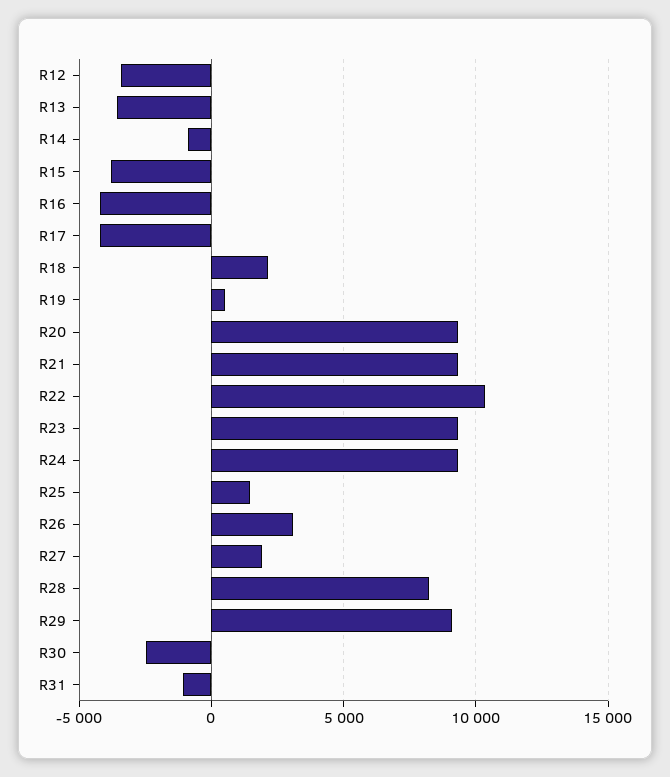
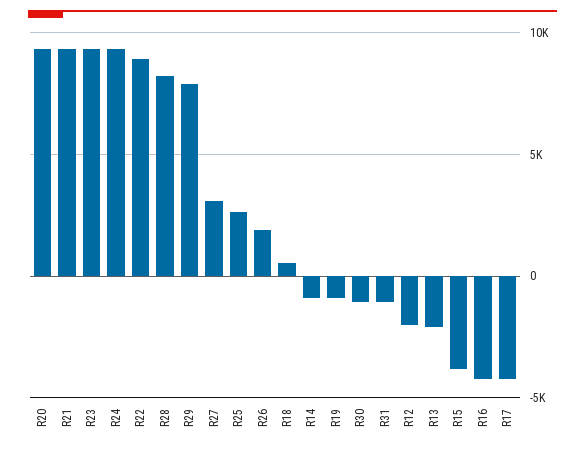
R12: -3500 -> -2000
R13: -3500 -> -2000
R18: 2000 -> 500
R19: 500 -> -1000
R22: 10500 -> 9000
R25: 1500 -> 2500
R26: 3000 -> 2000
R27: 2000 -> 3000
R29: 9000 -> 8000
R30: -2500 -> -1000

